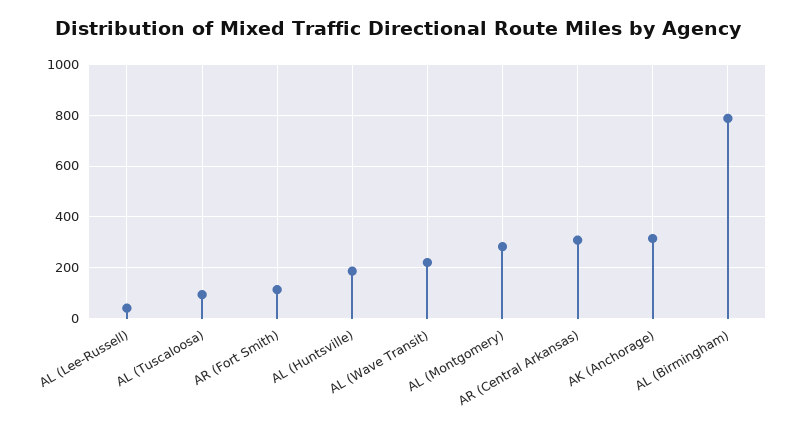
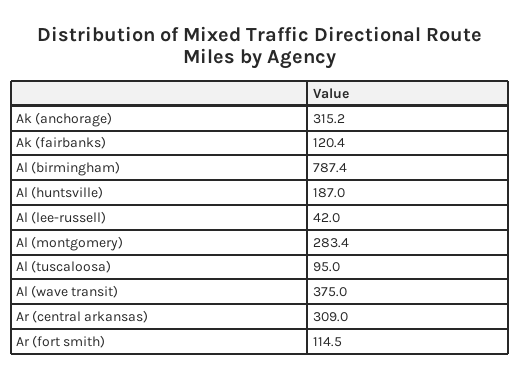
AL (Wave Transit): 225 -> 375
Ak (fairbanks): none -> 120.4

